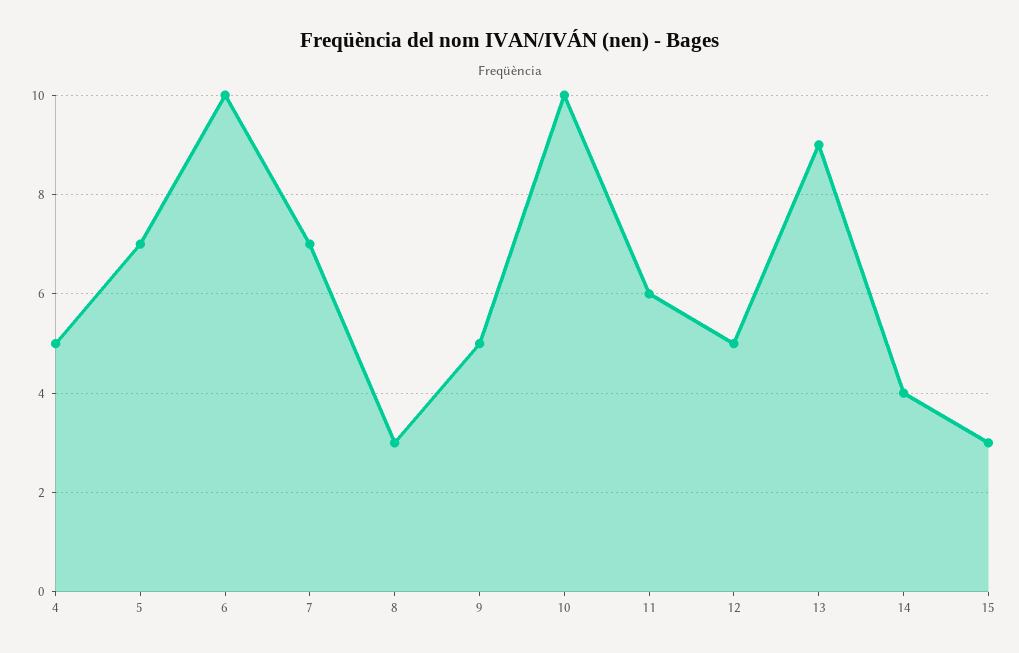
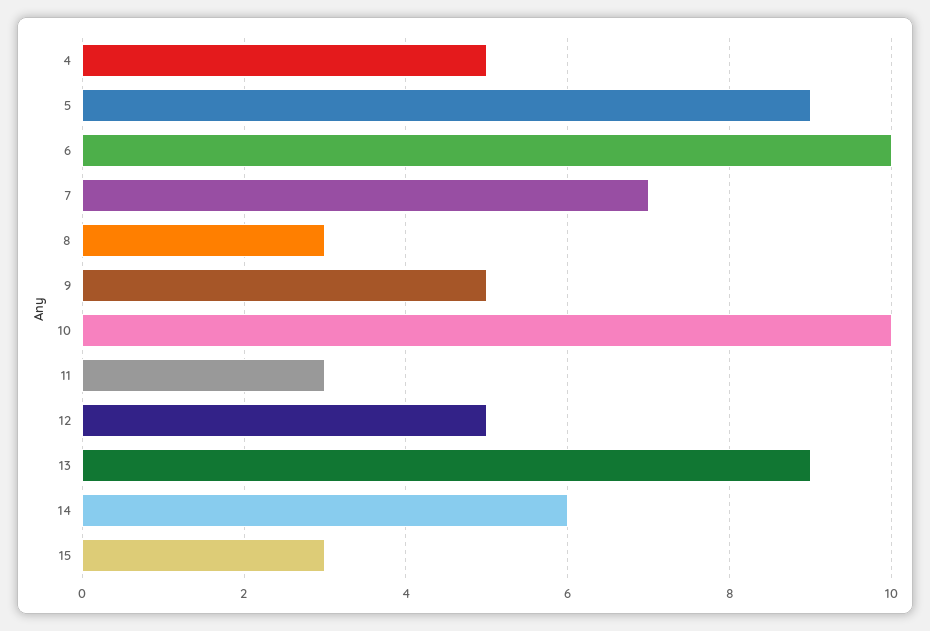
5: 7 -> 9
11: 6 -> 3
14: 4 -> 6

